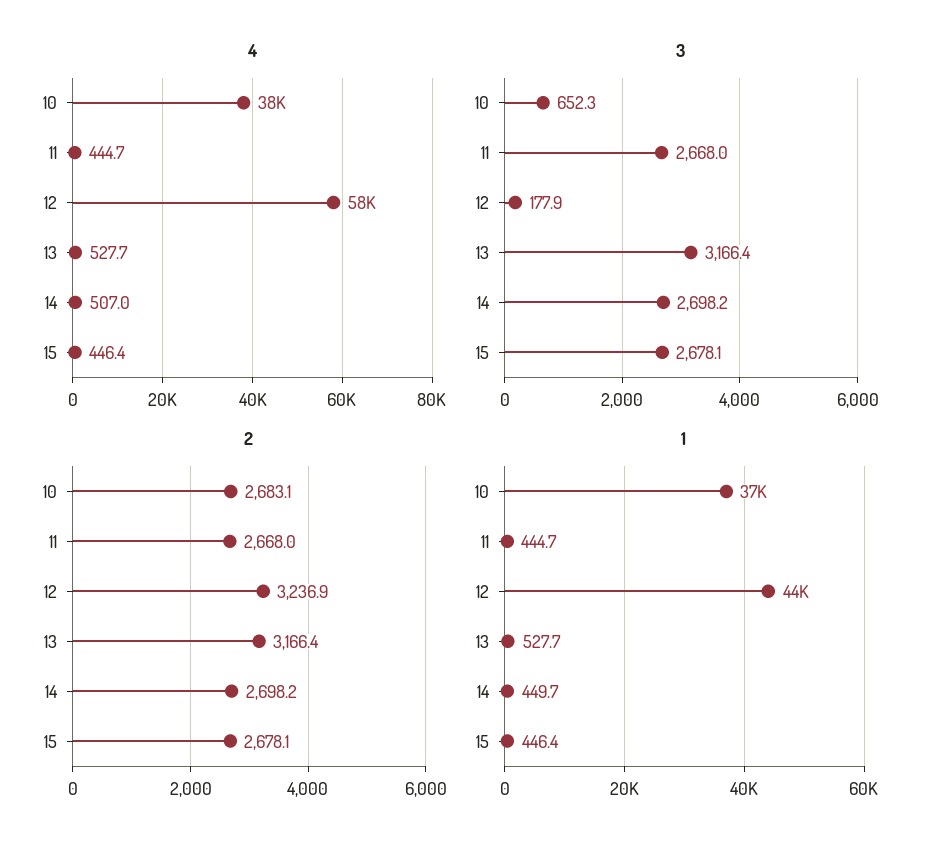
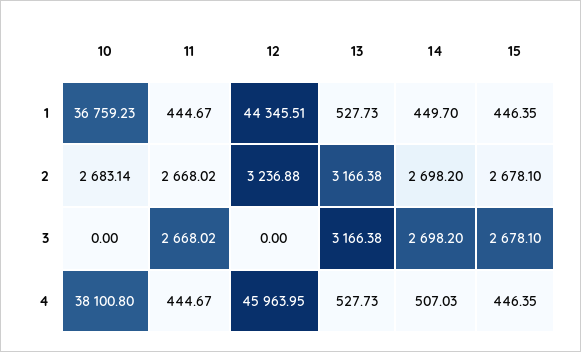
4, 12: 58000 -> 45963.95
3, 10: 652.3 -> 0
3, 12: 177.9 -> 0

